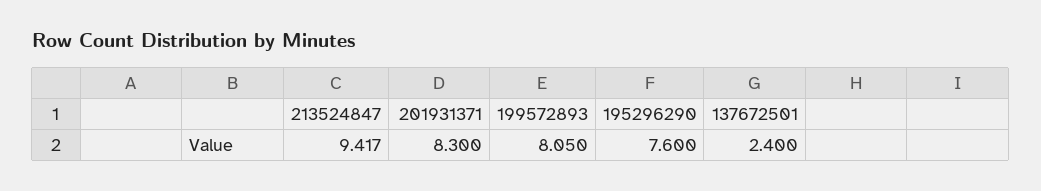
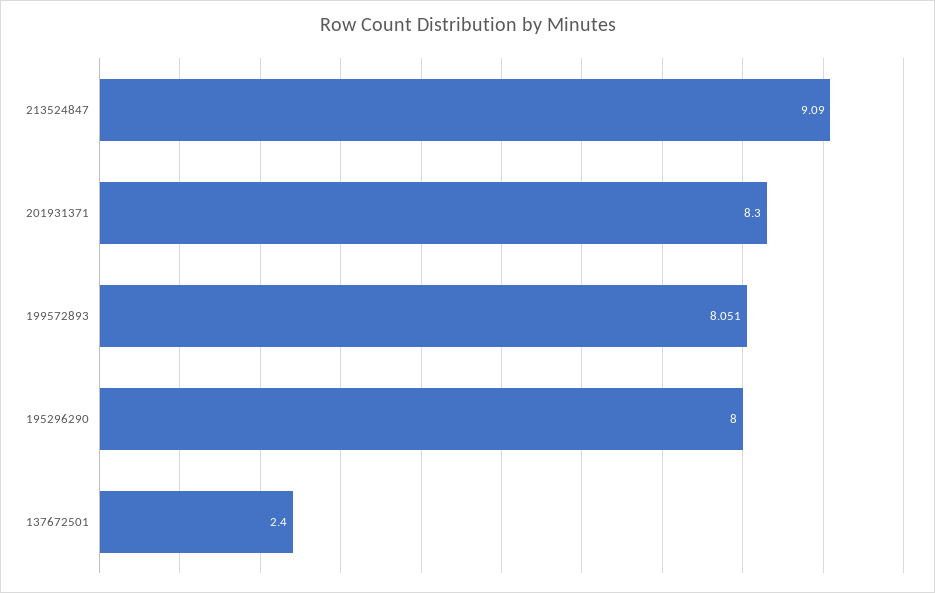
213524847: 9.417 -> 9.09
199572893: 8.05 -> 8.051
195296290: 7.6 -> 8

